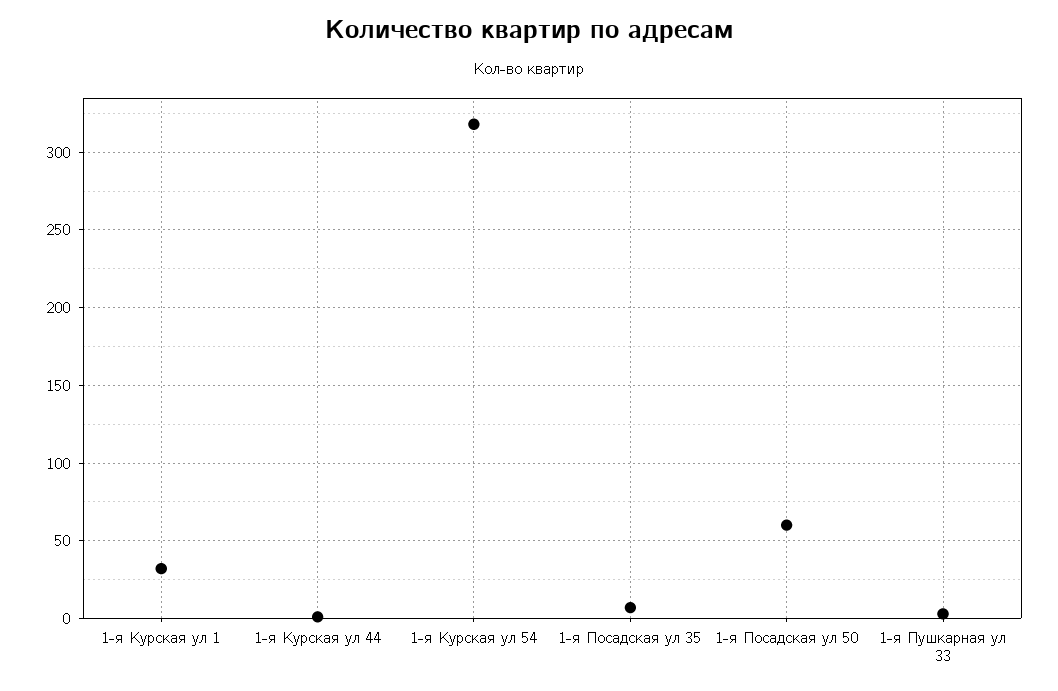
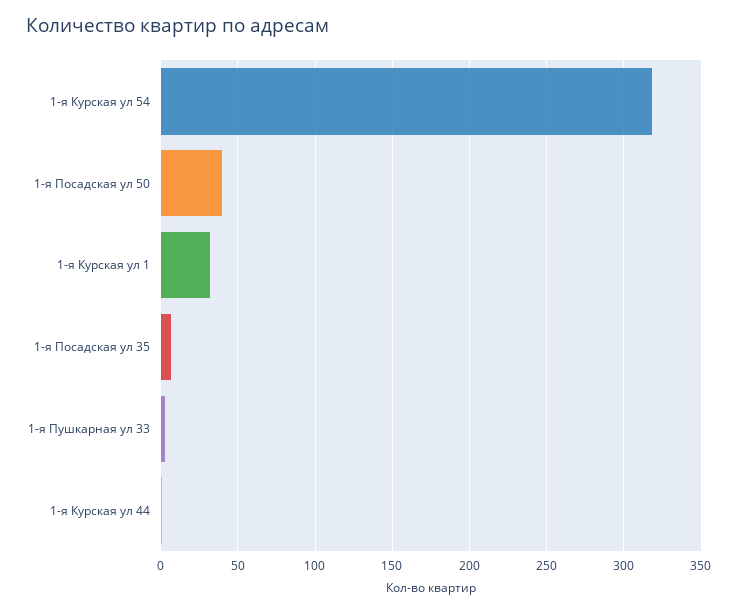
1-я Посадская ул 50: 60 -> 40

